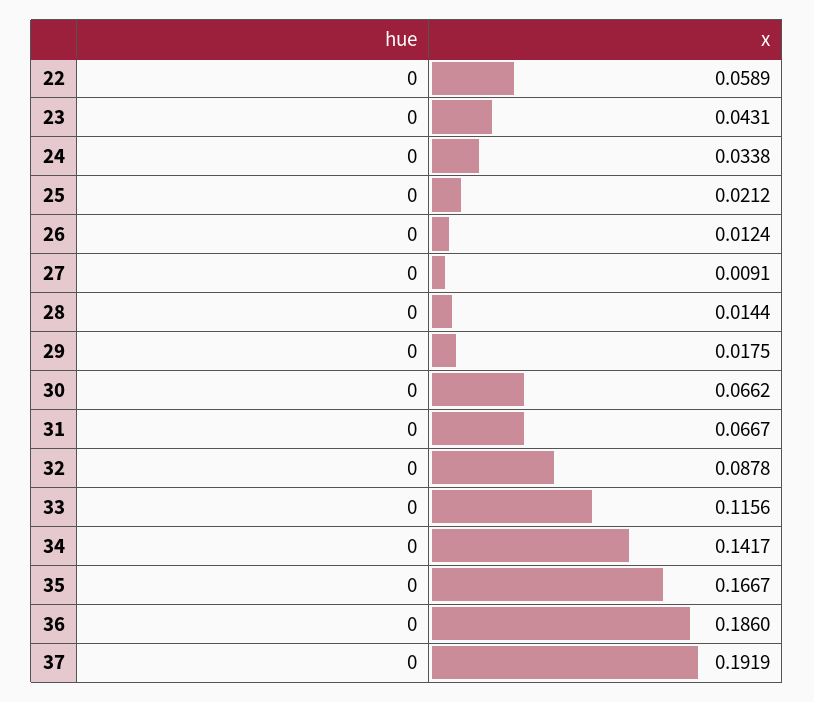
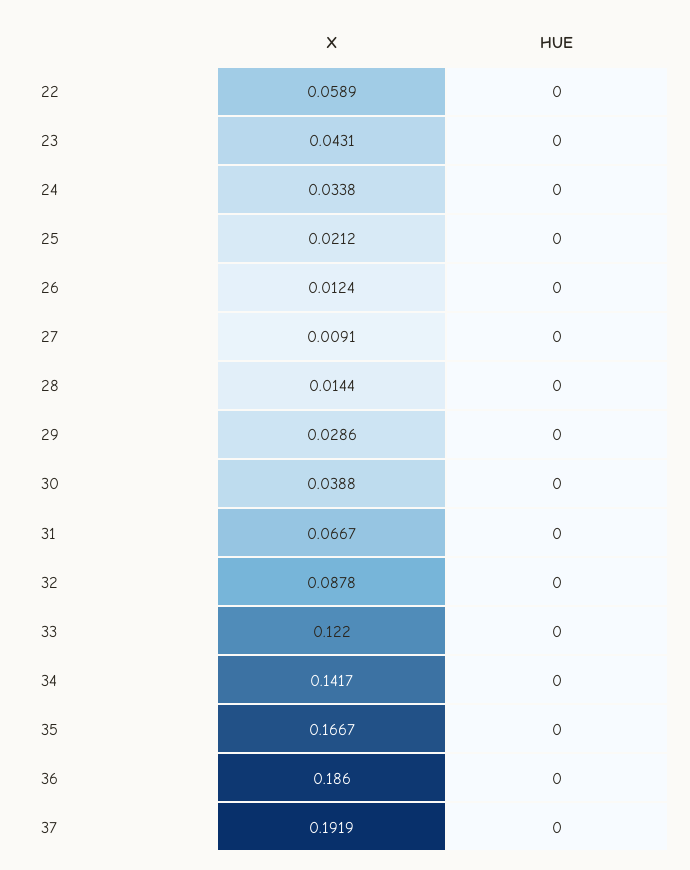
x, 29: 0.0175 -> 0.0286
x, 30: 0.0662 -> 0.0388
x, 33: 0.1156 -> 0.122

